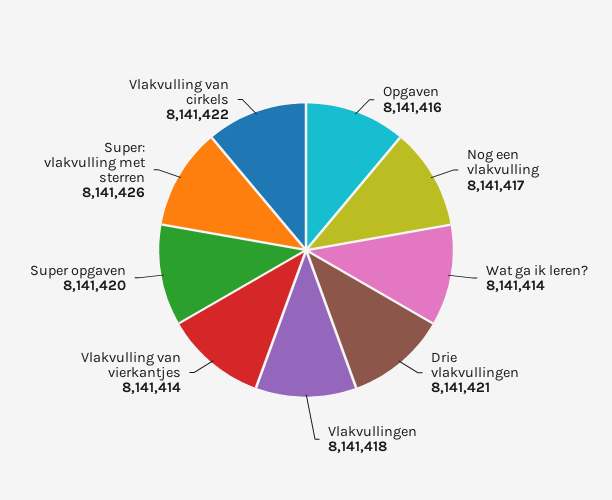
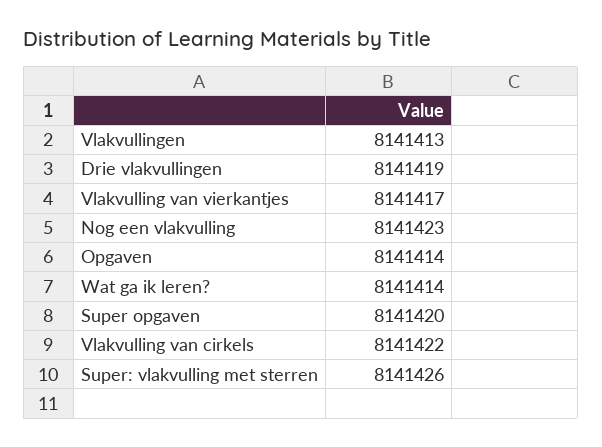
Opgaven: 8141416 -> 8141414
Nog een vlakvulling: 8141417 -> 8141423
Drie vlakvullingen: 8141421 -> 8141419
Vlakvullingen: 8141418 -> 8141413
Vlakvulling van vierkantjes: 8141414 -> 8141417

